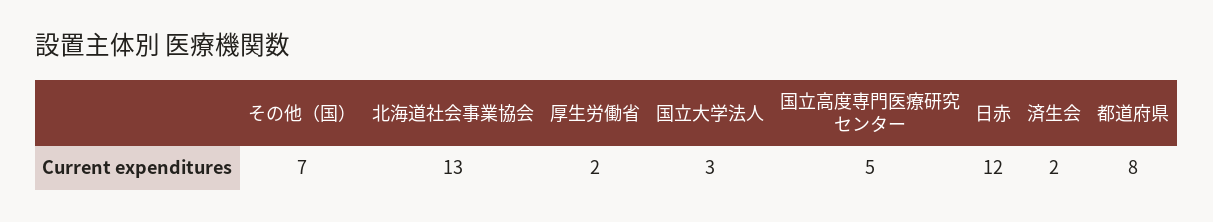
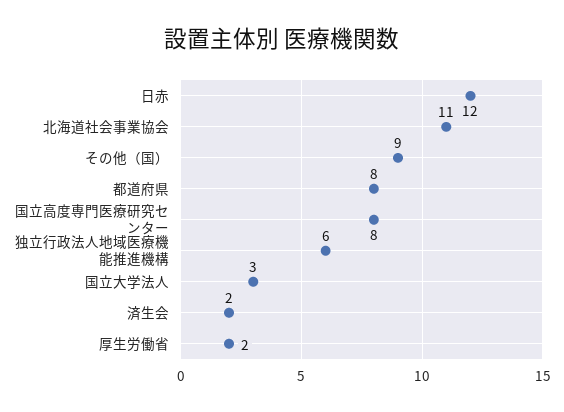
その他（国）: 7 -> 9
北海道社会事業協会: 13 -> 11
国立高度専門医療研究センター: 5 -> 8
独立行政法人地域医療機能推進機構: none -> 6

